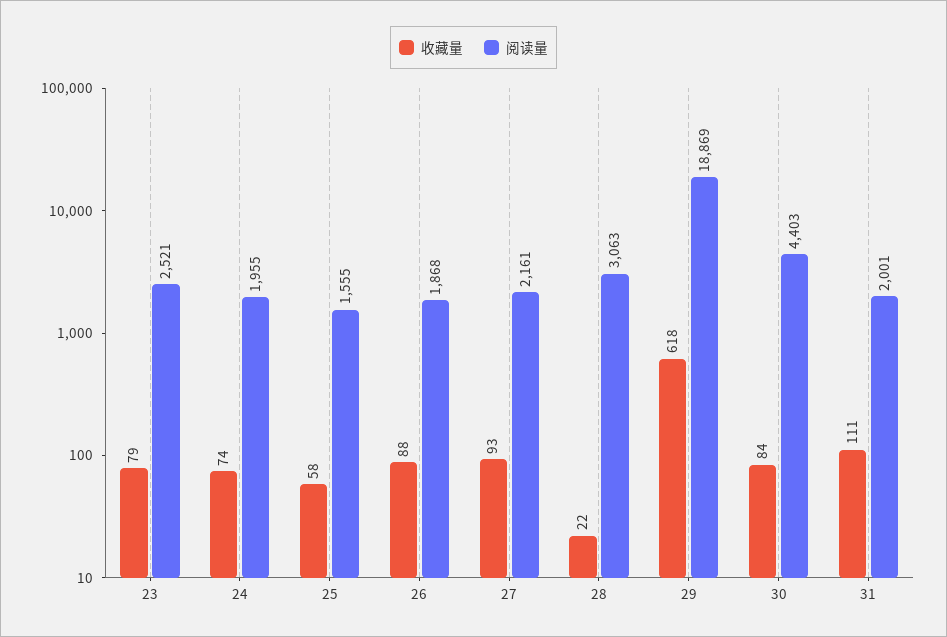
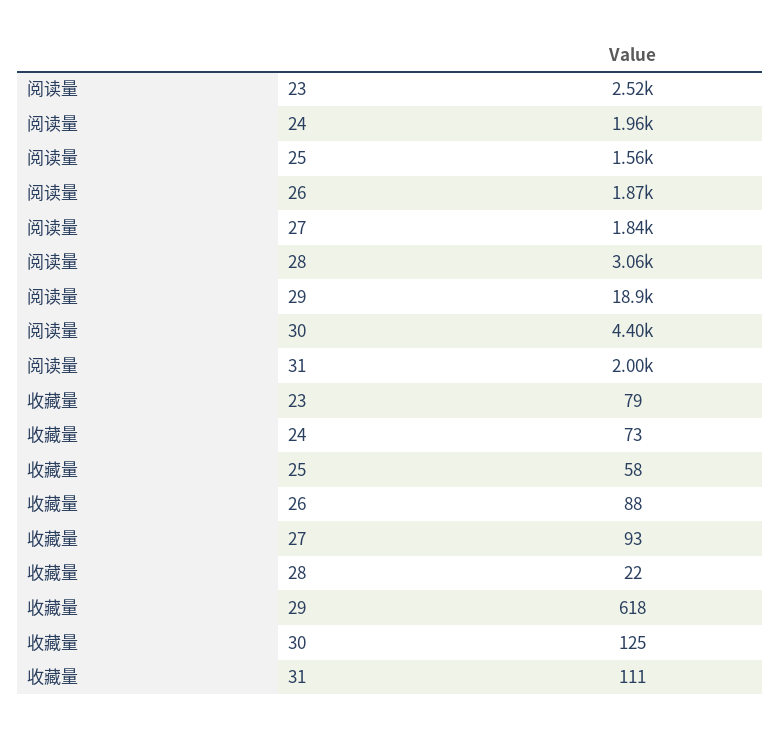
收藏量, 24: 74 -> 73
阅读量, 27: 2161 -> 1840
收藏量, 30: 84 -> 125

